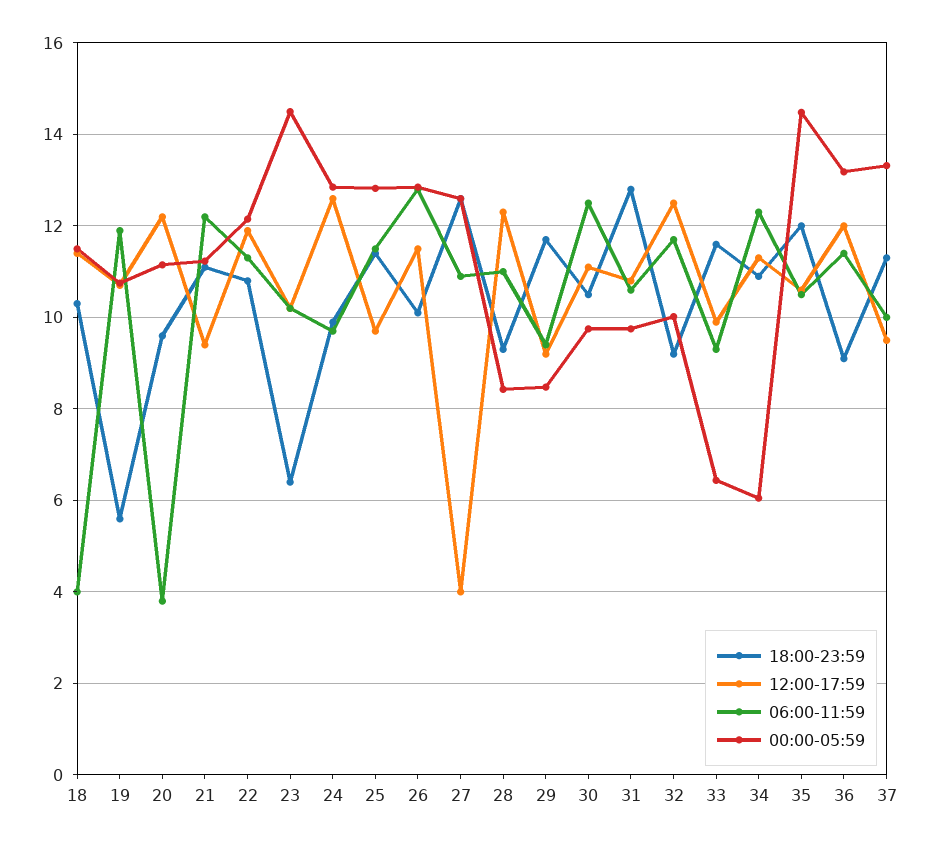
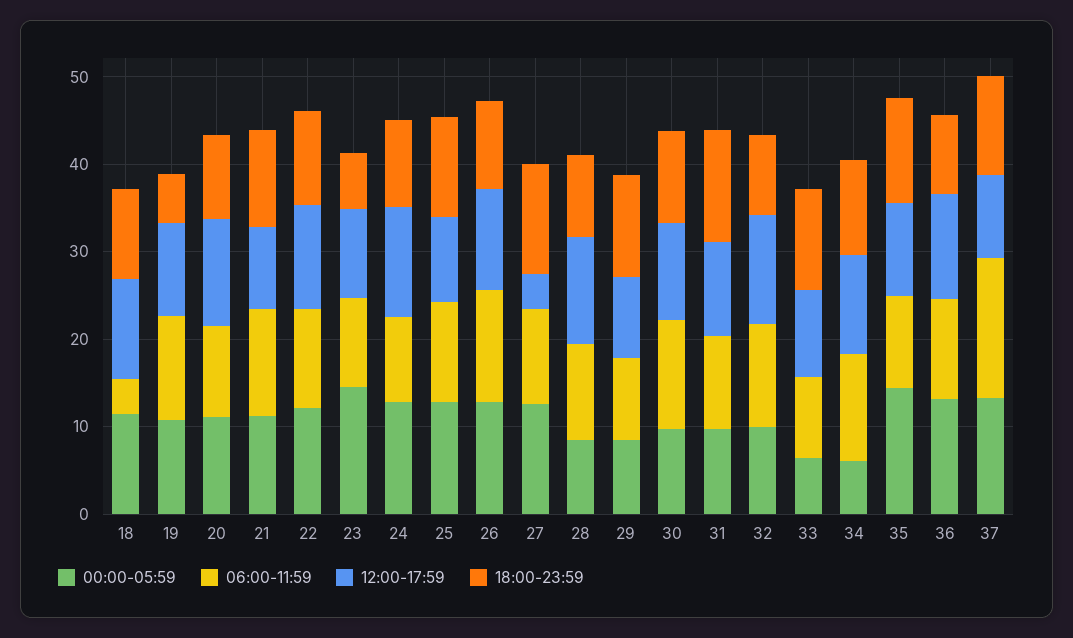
06:00-11:59, 20: 3.8 -> 10
06:00-11:59, 37: 10 -> 16

